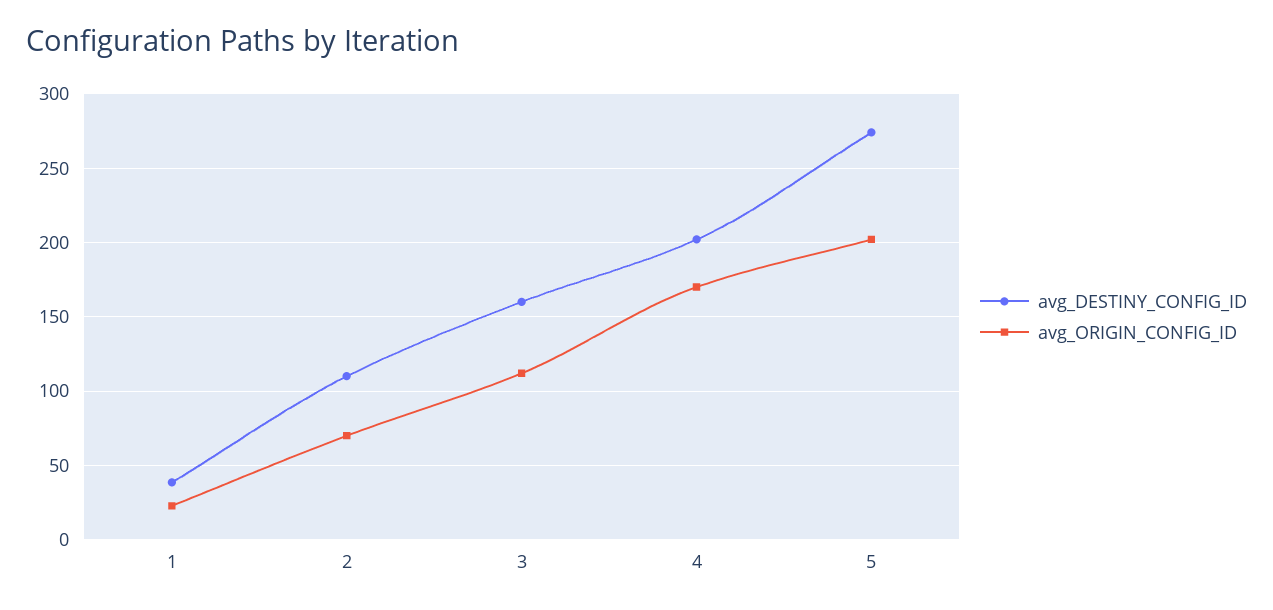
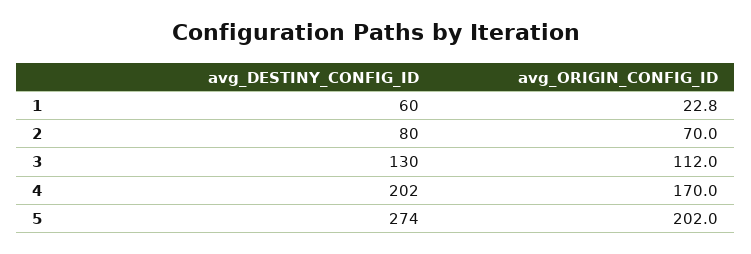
avg_DESTINY_CONFIG_ID, 1: 40 -> 60
avg_DESTINY_CONFIG_ID, 2: 110 -> 80
avg_DESTINY_CONFIG_ID, 3: 160 -> 130

